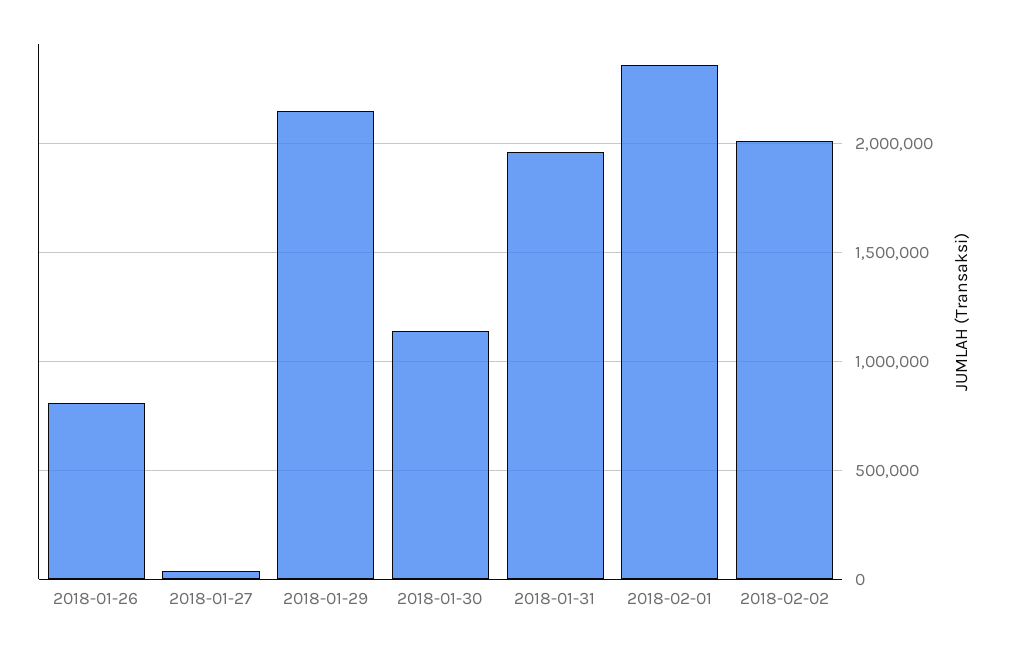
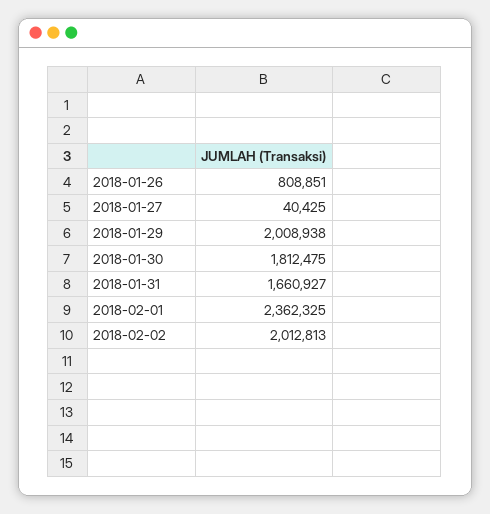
2018-01-29: 2150000 -> 2008938
2018-01-30: 1150000 -> 1812475
2018-01-31: 1950000 -> 1660927

